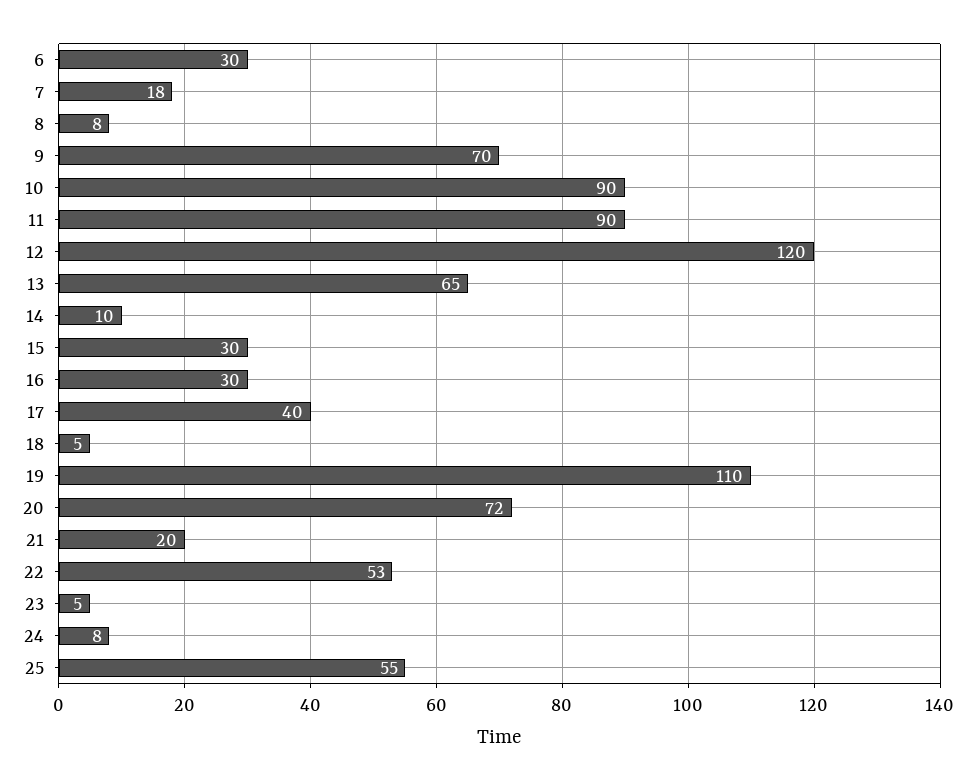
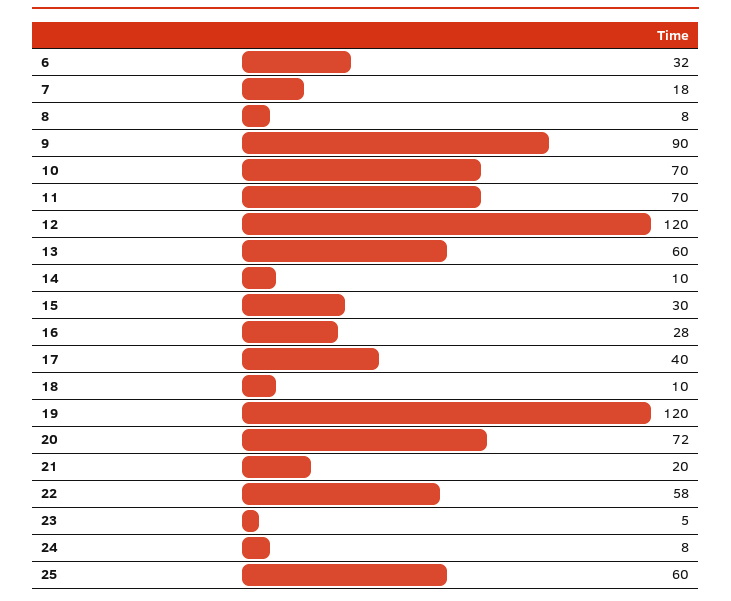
6: 30 -> 32
9: 70 -> 90
10: 90 -> 70
11: 90 -> 70
13: 65 -> 60
16: 30 -> 28
18: 5 -> 10
19: 110 -> 120
22: 53 -> 58
25: 55 -> 60

